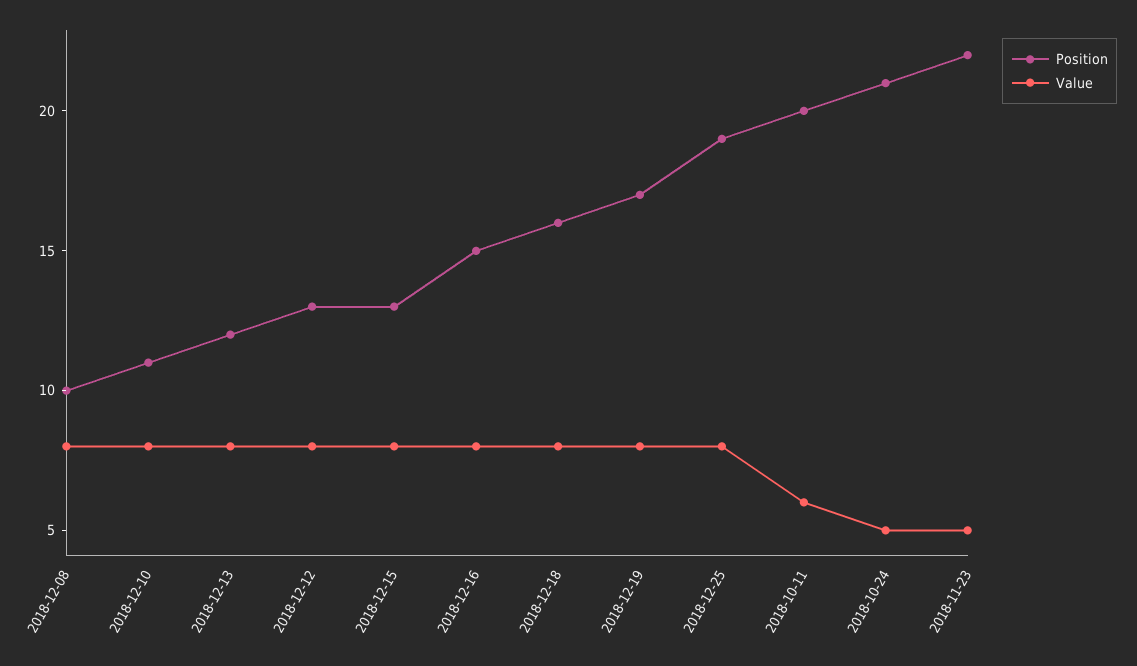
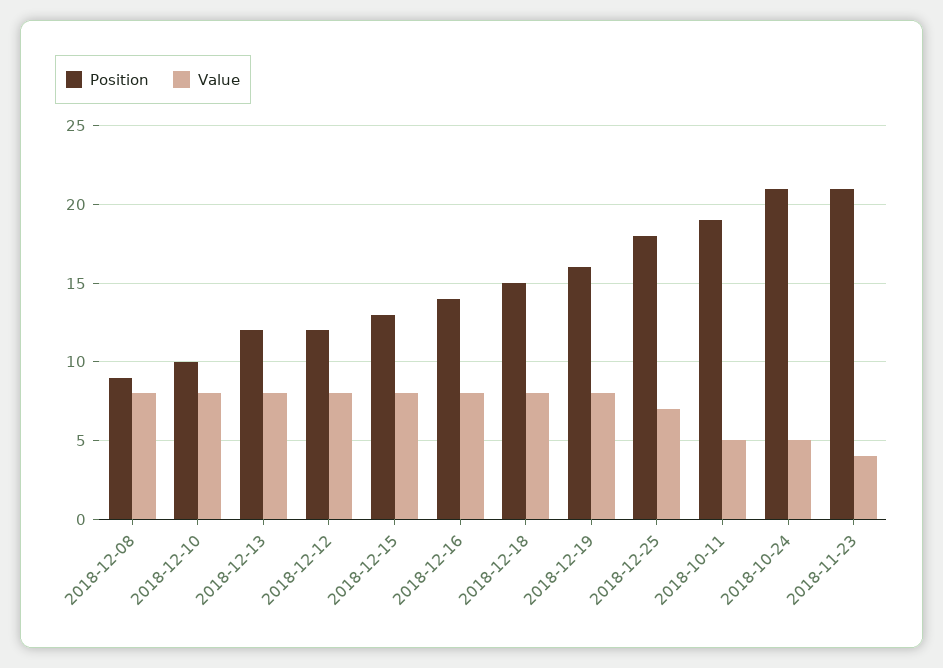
Position, 2018-12-08: 10 -> 9
Position, 2018-12-10: 11 -> 10
Position, 2018-12-12: 13 -> 12
Position, 2018-12-16: 15 -> 14
Position, 2018-12-18: 16 -> 15
Position, 2018-12-19: 17 -> 16
Position, 2018-12-25: 19 -> 18
Value, 2018-12-25: 8 -> 7
Position, 2018-10-11: 20 -> 19
Value, 2018-10-11: 6 -> 5
Position, 2018-11-23: 22 -> 21
Value, 2018-11-23: 5 -> 4

